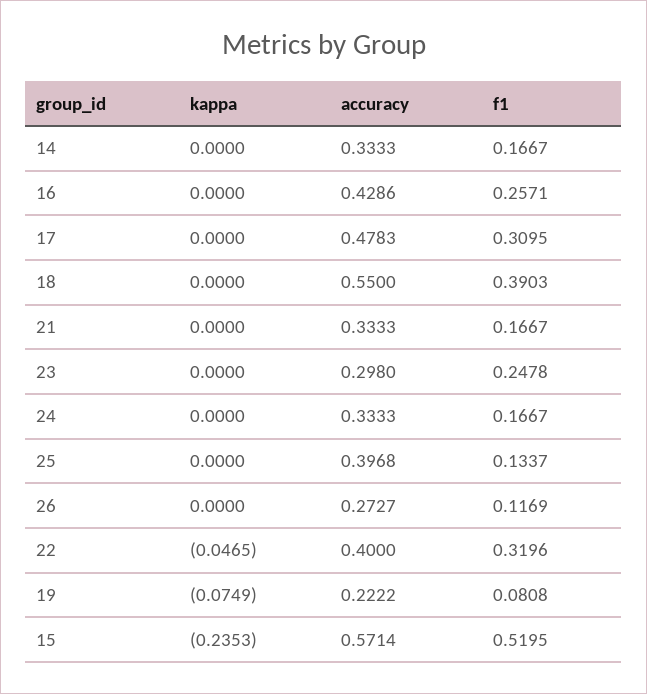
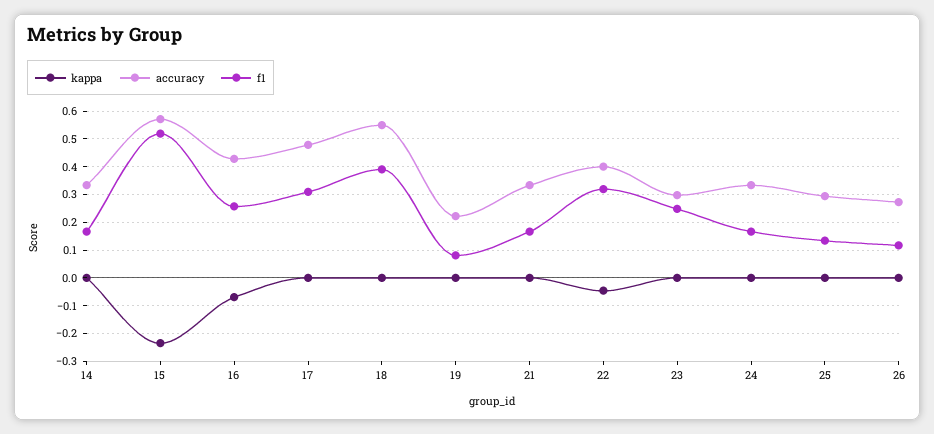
kappa, 16: 0 -> -0.075
accuracy, 25: 0.3968 -> 0.3
kappa, 19: -0.0749 -> 0

